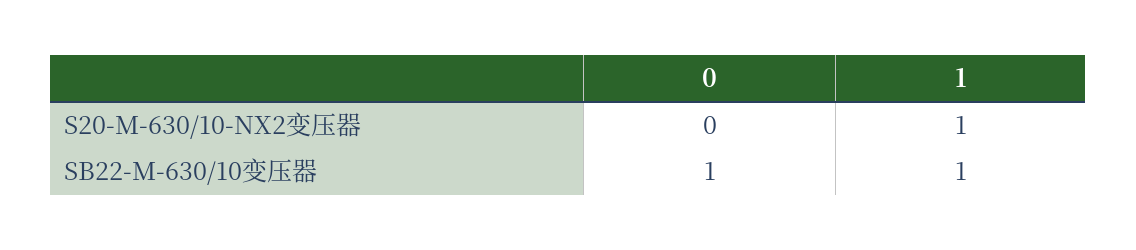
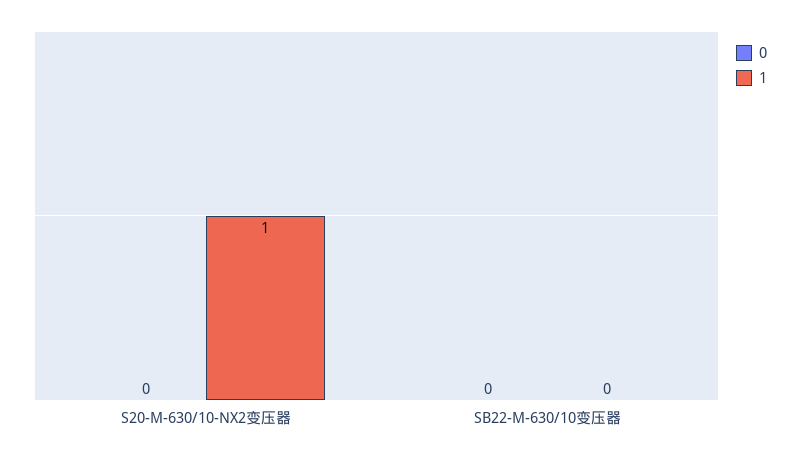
0, SB22-M-630/10变压器: 1 -> 0
1, SB22-M-630/10变压器: 1 -> 0

